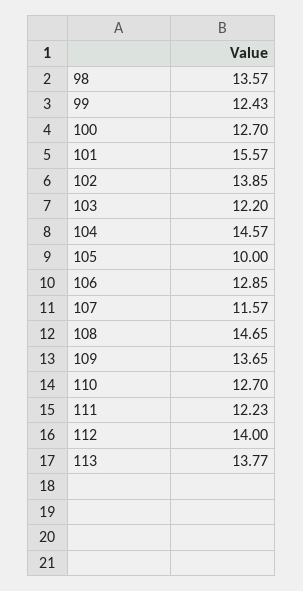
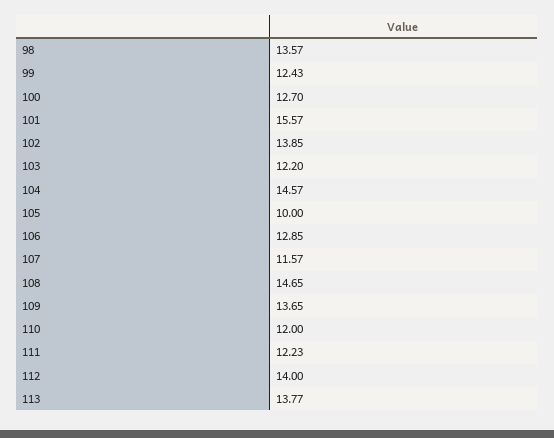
110: 12.7 -> 12

